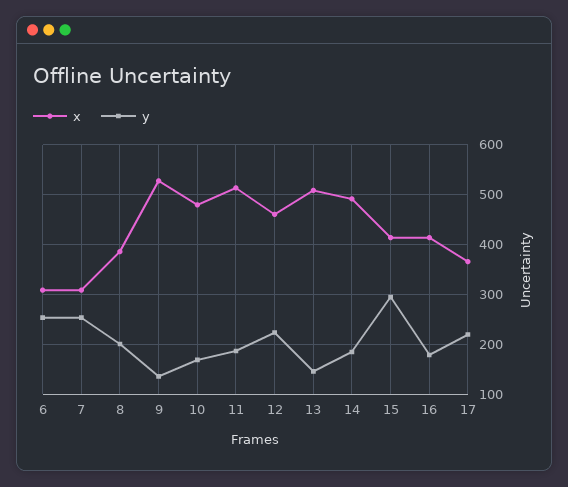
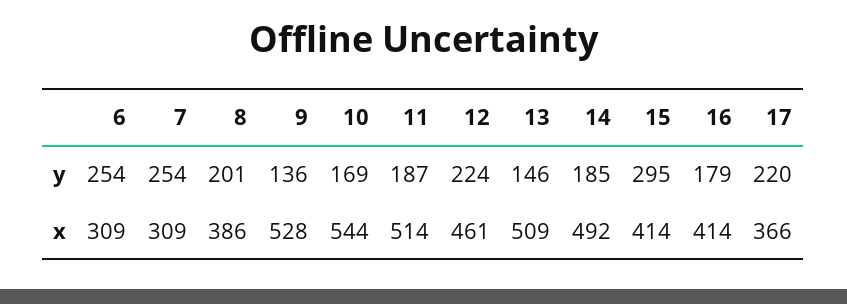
x, 10: 480 -> 544

